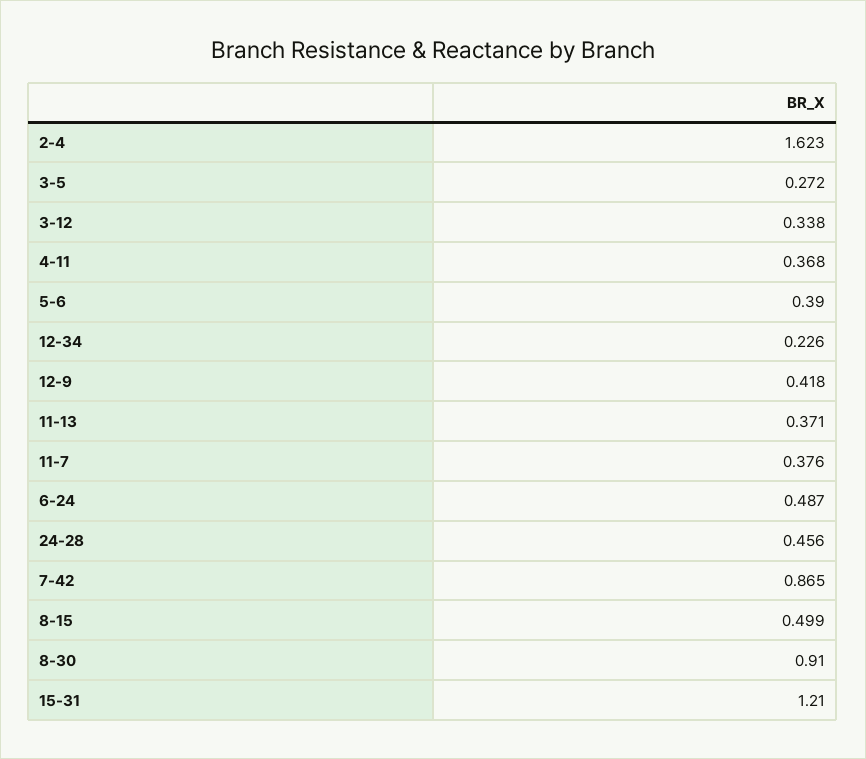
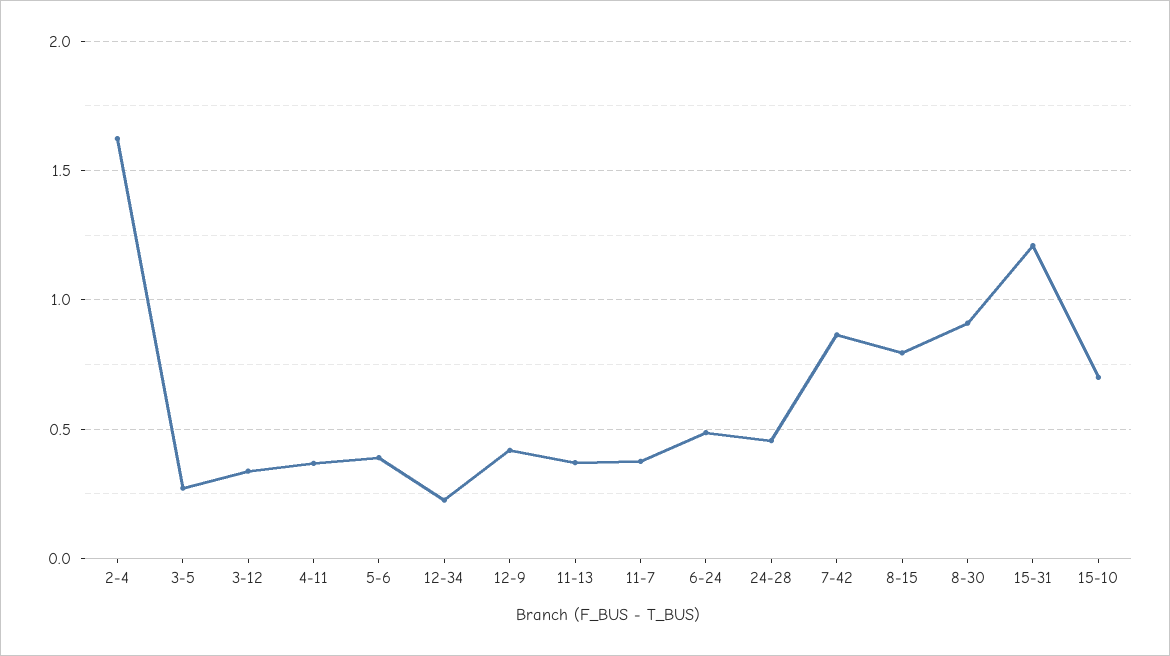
8-15: 0.499 -> 0.8
15-10: none -> 0.7

